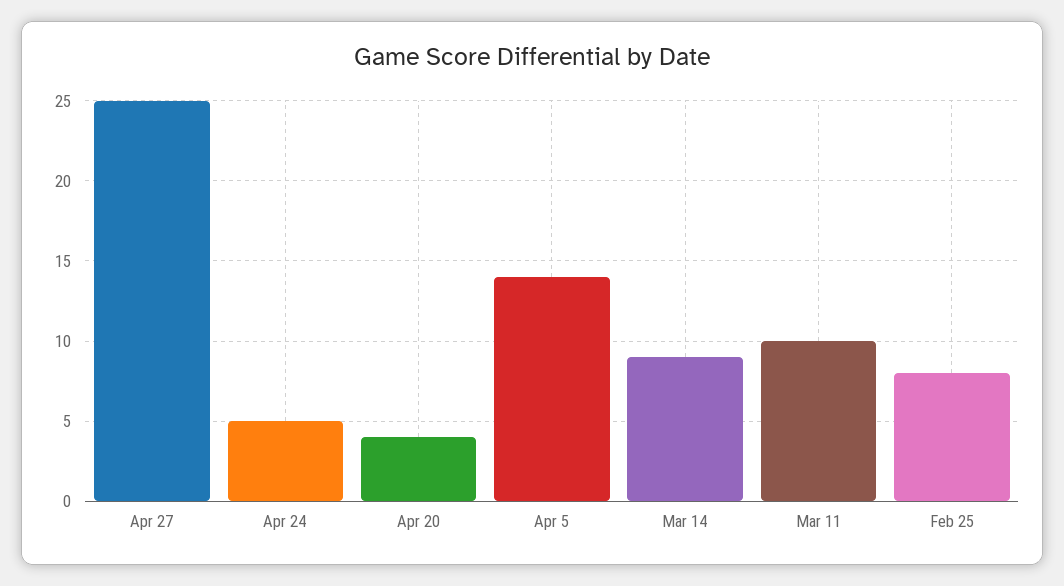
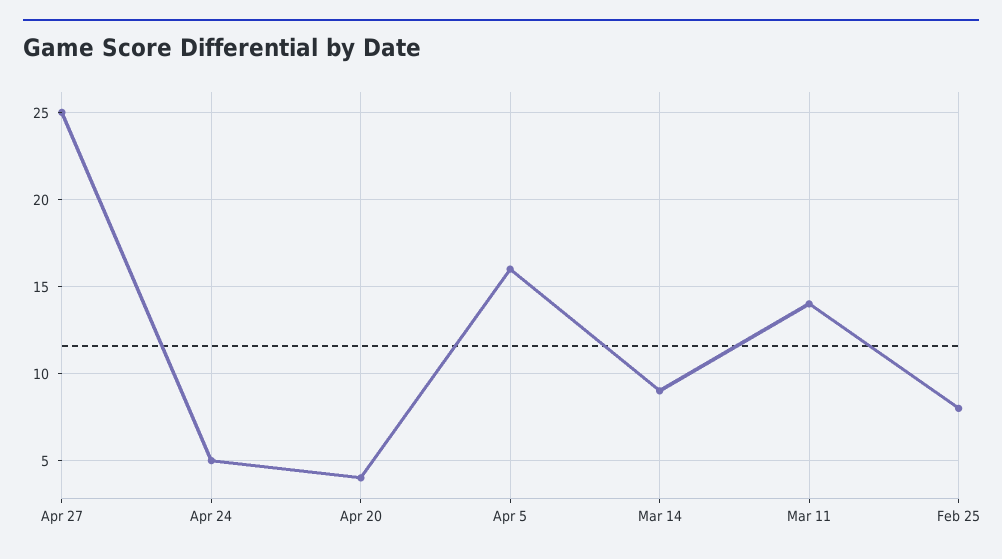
Apr 5: 14 -> 16
Mar 11: 10 -> 14

